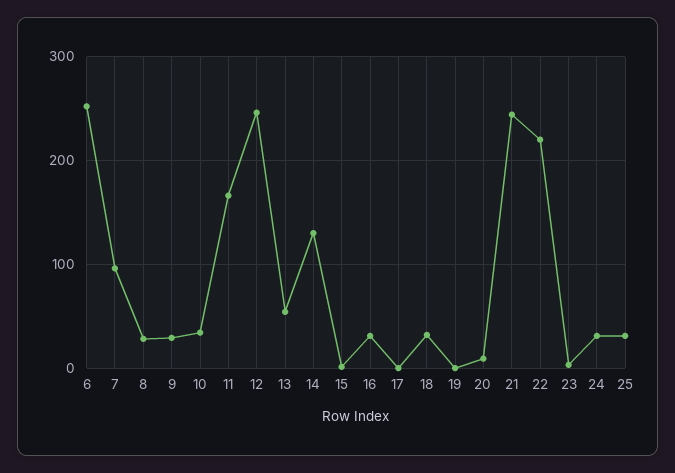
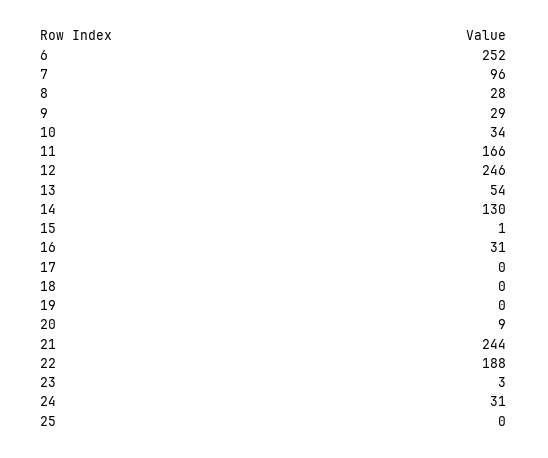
18: 30 -> 0
22: 220 -> 188
25: 30 -> 0

